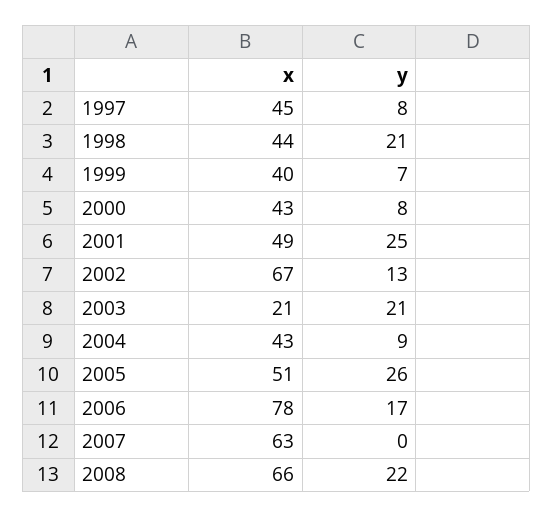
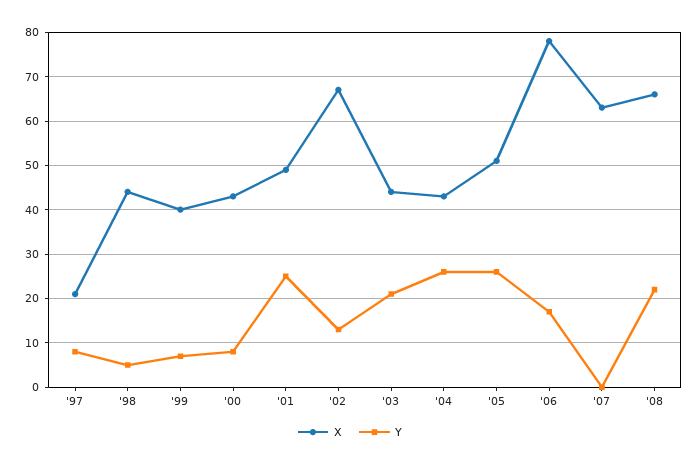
x, 1997: 45 -> 20
y, 1998: 21 -> 5
x, 2003: 21 -> 45
y, 2004: 9 -> 25

